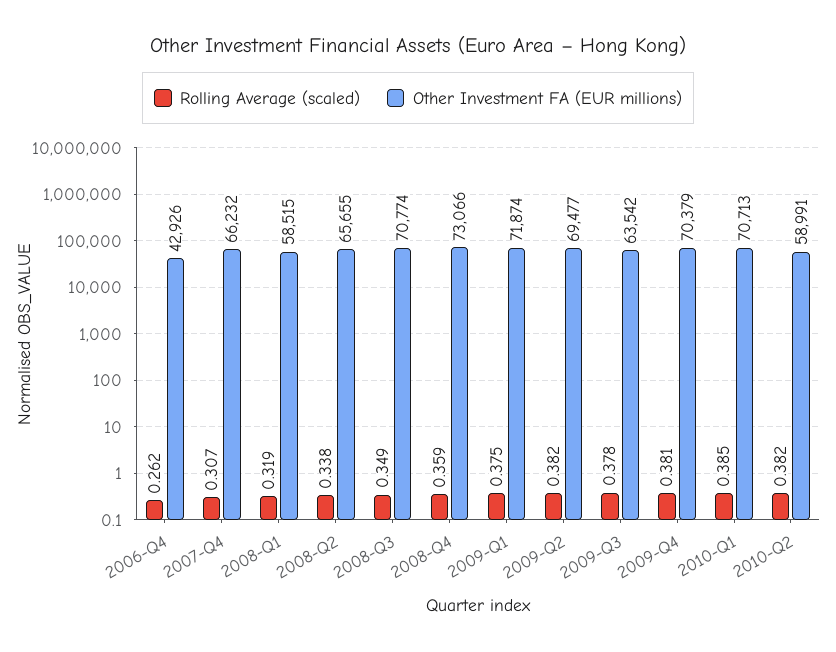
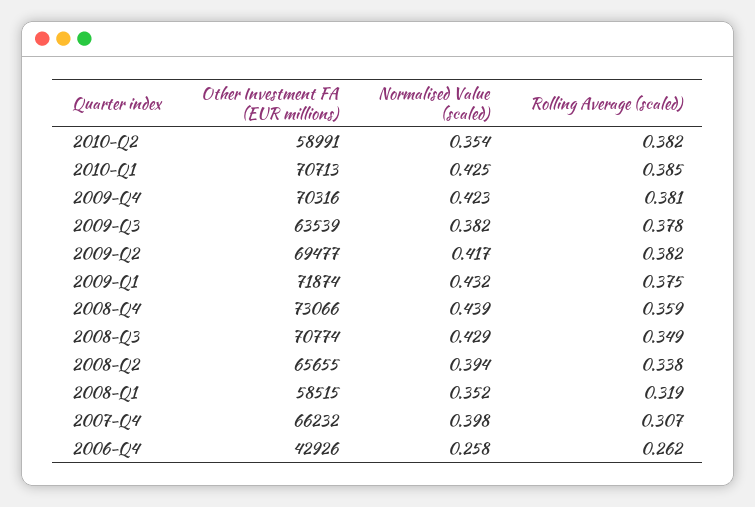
Other Investment FA (EUR millions), 2009-Q3: 63542 -> 63539
Other Investment FA (EUR millions), 2009-Q4: 70379 -> 70316
Normalised Value (scaled), 2010-Q2: none -> 0.354
Normalised Value (scaled), 2010-Q1: none -> 0.425
Normalised Value (scaled), 2009-Q4: none -> 0.423
Normalised Value (scaled), 2009-Q3: none -> 0.382
Normalised Value (scaled), 2009-Q2: none -> 0.417
Normalised Value (scaled), 2009-Q1: none -> 0.432
Normalised Value (scaled), 2008-Q4: none -> 0.439
Normalised Value (scaled), 2008-Q3: none -> 0.429
Normalised Value (scaled), 2008-Q2: none -> 0.394
Normalised Value (scaled), 2008-Q1: none -> 0.352
Normalised Value (scaled), 2007-Q4: none -> 0.398
Normalised Value (scaled), 2006-Q4: none -> 0.258

